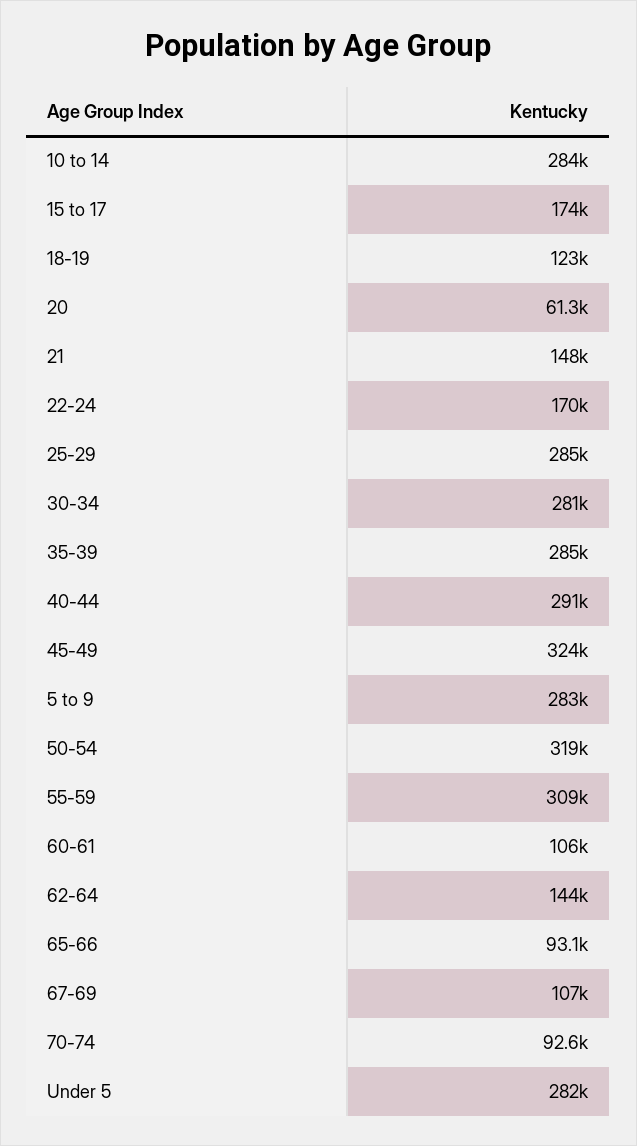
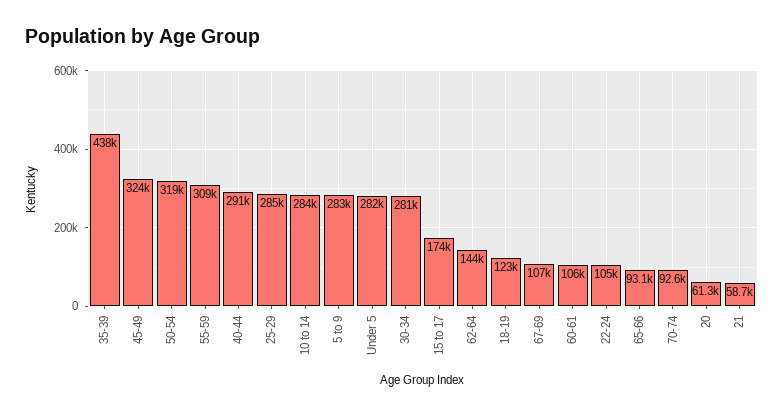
21: 148000 -> 58700
22-24: 170000 -> 105000
35-39: 285000 -> 438000

